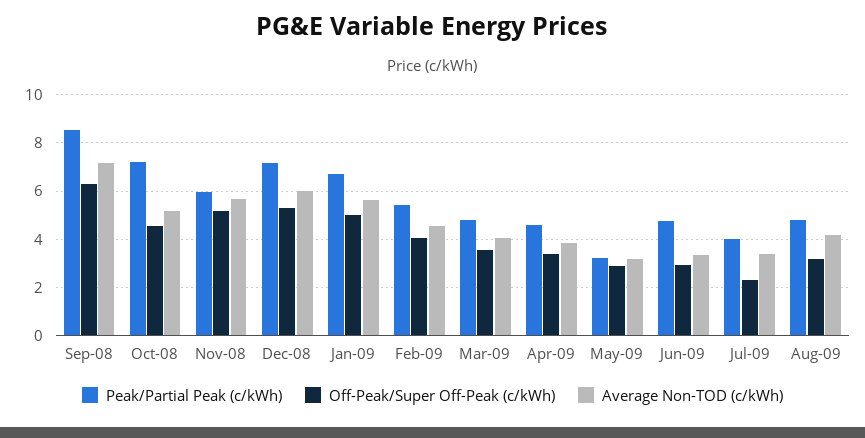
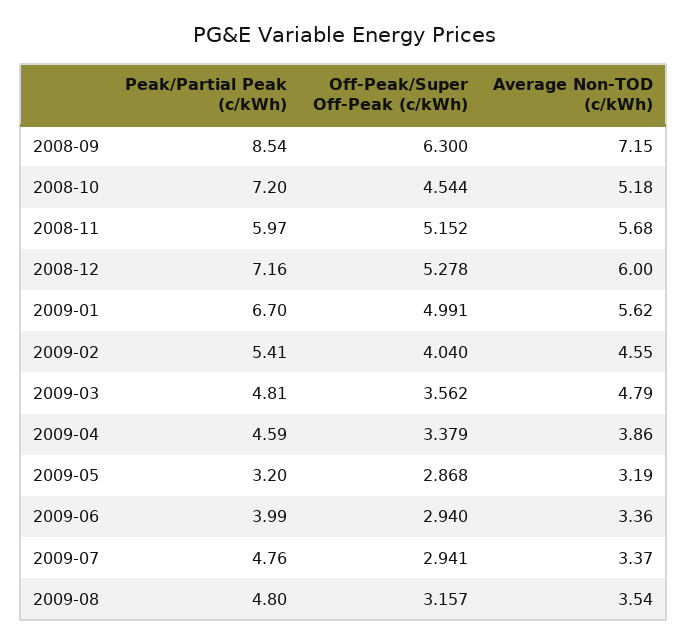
Average Non-TOD (c/kWh), Mar-09: 4 -> 4.79
Peak/Partial Peak (c/kWh), Jun-09: 4.75 -> 3.99
Peak/Partial Peak (c/kWh), Jul-09: 4 -> 4.76
Off-Peak/Super Off-Peak (c/kWh), Jul-09: 2.25 -> 2.941
Average Non-TOD (c/kWh), Aug-09: 4.25 -> 3.54

